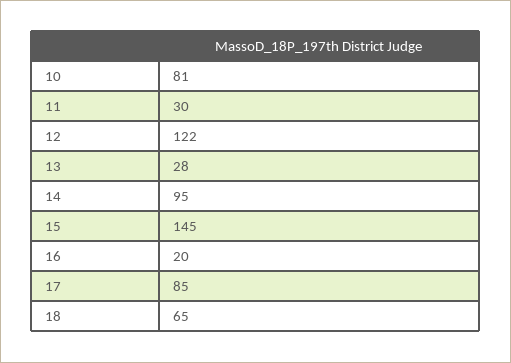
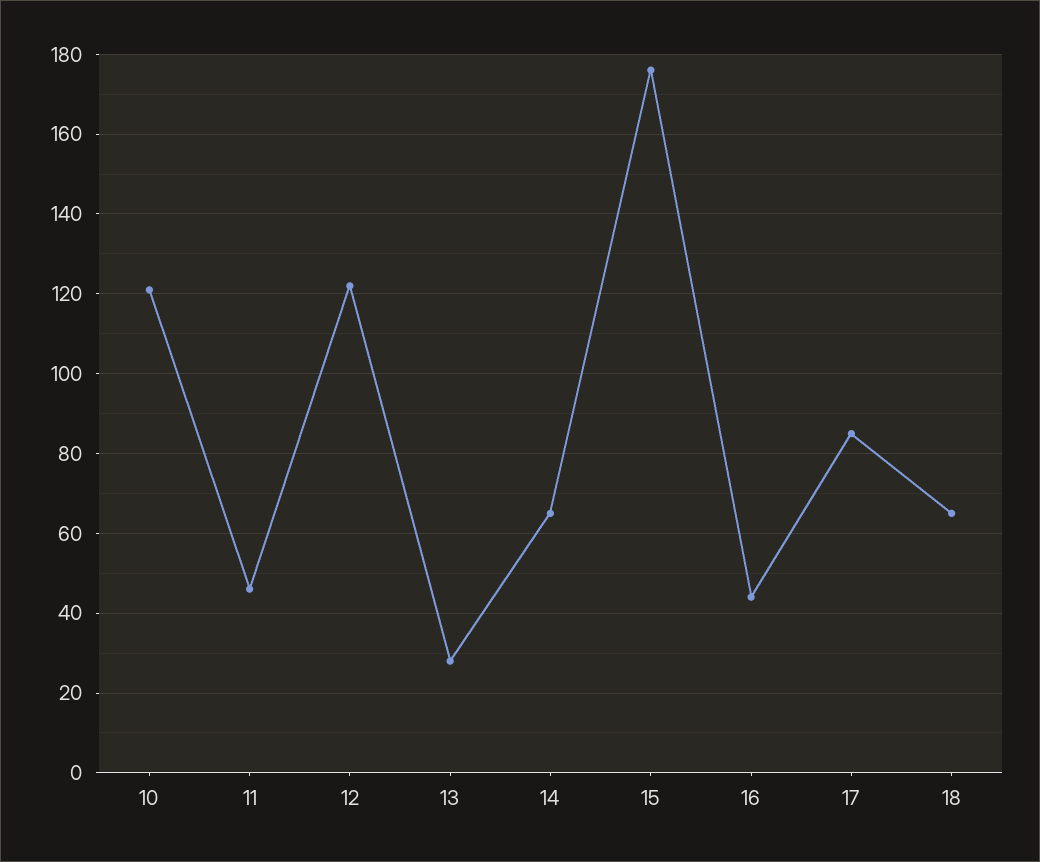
10: 81 -> 120
11: 30 -> 45
14: 95 -> 65
15: 145 -> 175
16: 20 -> 45

